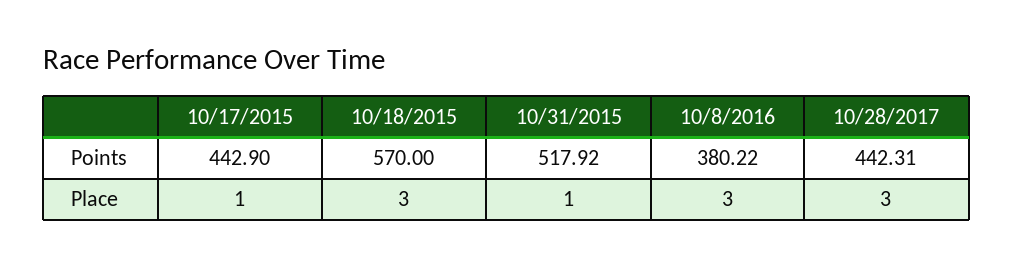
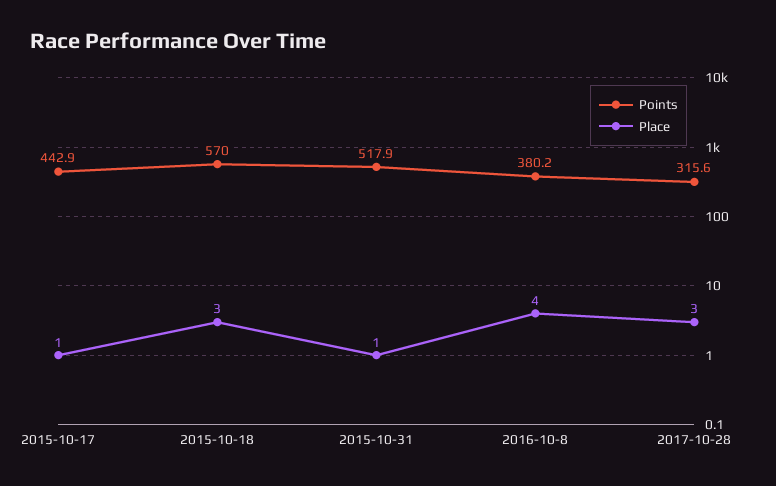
Points, 10/28/2017: 442.31 -> 315.6
Place, 10/8/2016: 3 -> 4

